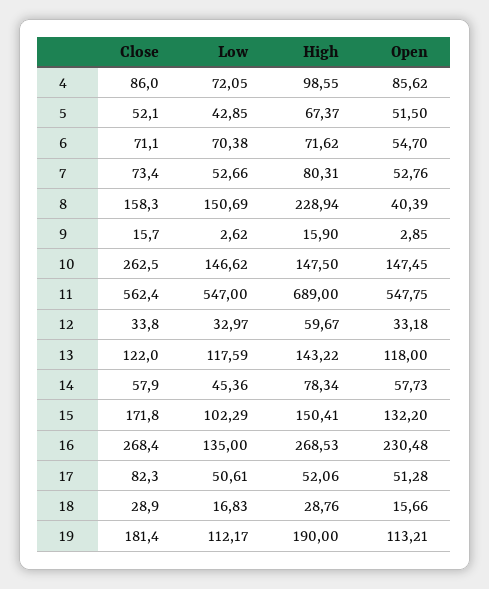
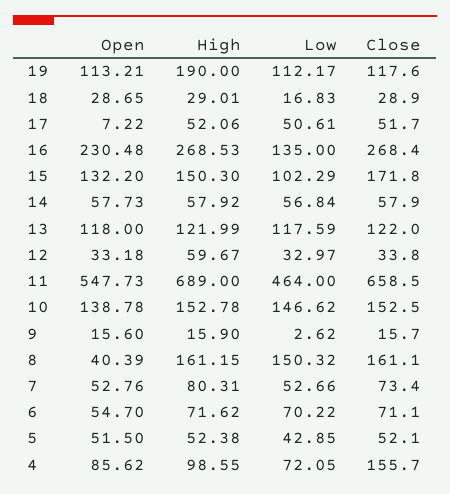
Close, 4: 86 -> 155.7
High, 5: 67.37 -> 52.38
Low, 6: 70.38 -> 70.22
Close, 8: 158.3 -> 161.1
Low, 8: 150.69 -> 150.32
High, 8: 228.94 -> 161.15
Open, 9: 2.85 -> 15.6
Close, 10: 262.5 -> 152.5
High, 10: 147.5 -> 152.78
Open, 10: 147.45 -> 138.78
Close, 11: 562.4 -> 658.5
Low, 11: 547 -> 464
Open, 11: 547.75 -> 547.73
High, 13: 143.22 -> 121.99
Low, 14: 45.36 -> 56.84
High, 14: 78.34 -> 57.92
High, 15: 150.41 -> 150.3
Close, 17: 82.3 -> 51.7
Open, 17: 51.28 -> 7.22
High, 18: 28.76 -> 29.01
Open, 18: 15.66 -> 28.65
Close, 19: 181.4 -> 117.6

